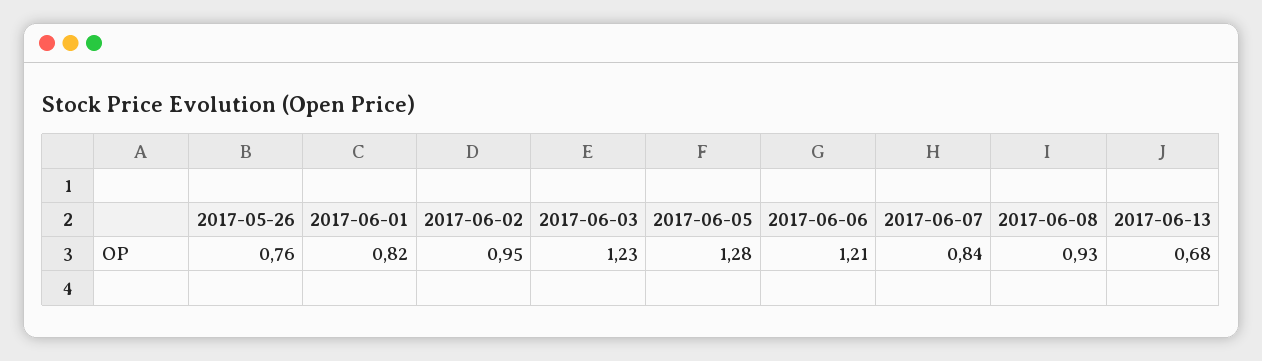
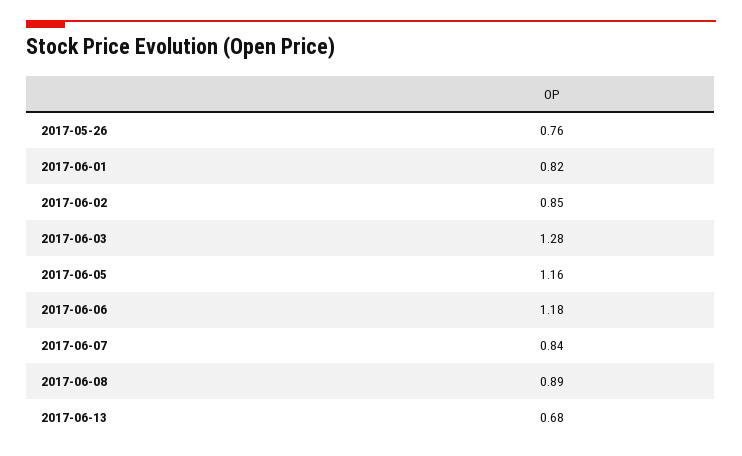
2017-06-02: 0.95 -> 0.85
2017-06-03: 1.23 -> 1.28
2017-06-05: 1.28 -> 1.16
2017-06-06: 1.21 -> 1.18
2017-06-08: 0.93 -> 0.89

